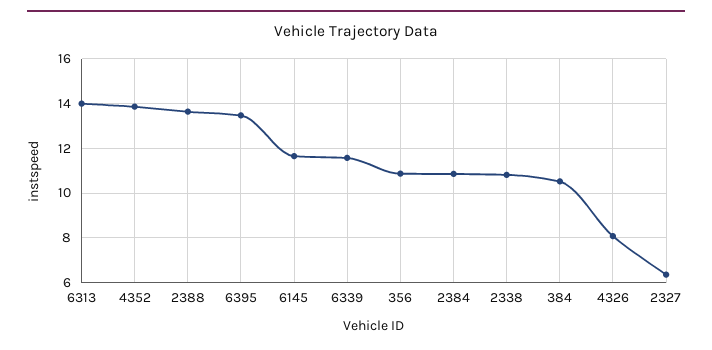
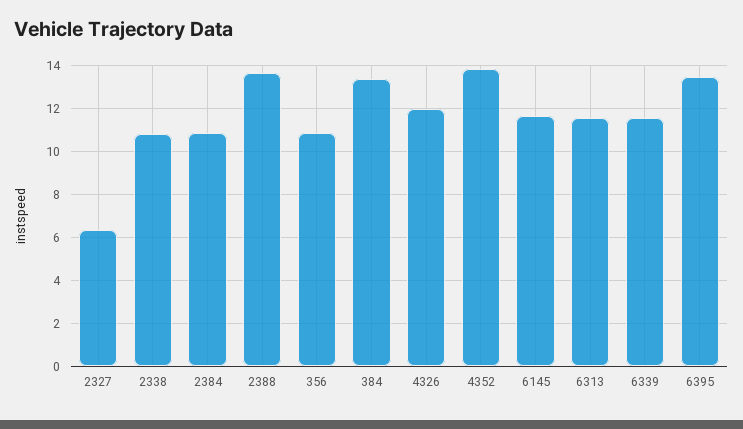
6313: 14 -> 11.5
384: 10.5 -> 13.5
4326: 8 -> 12

